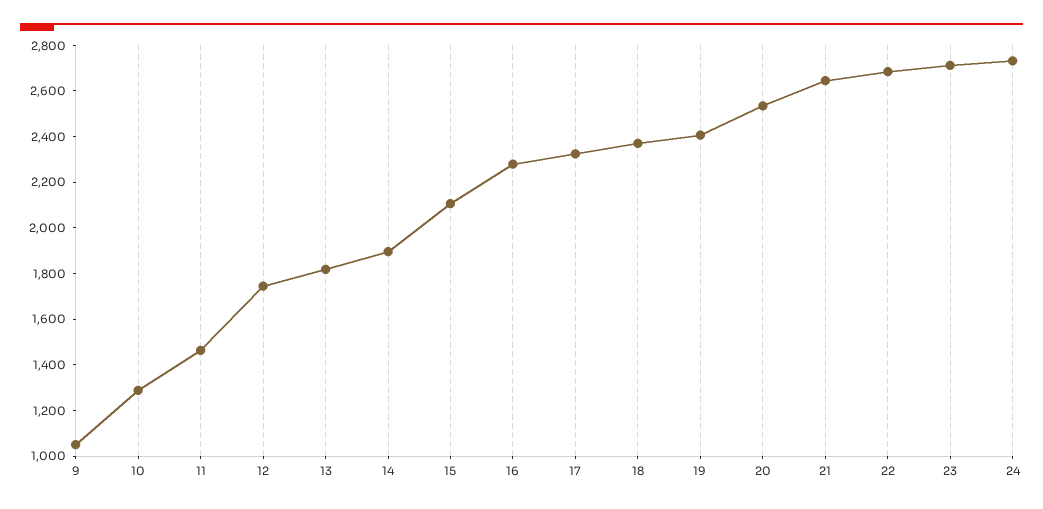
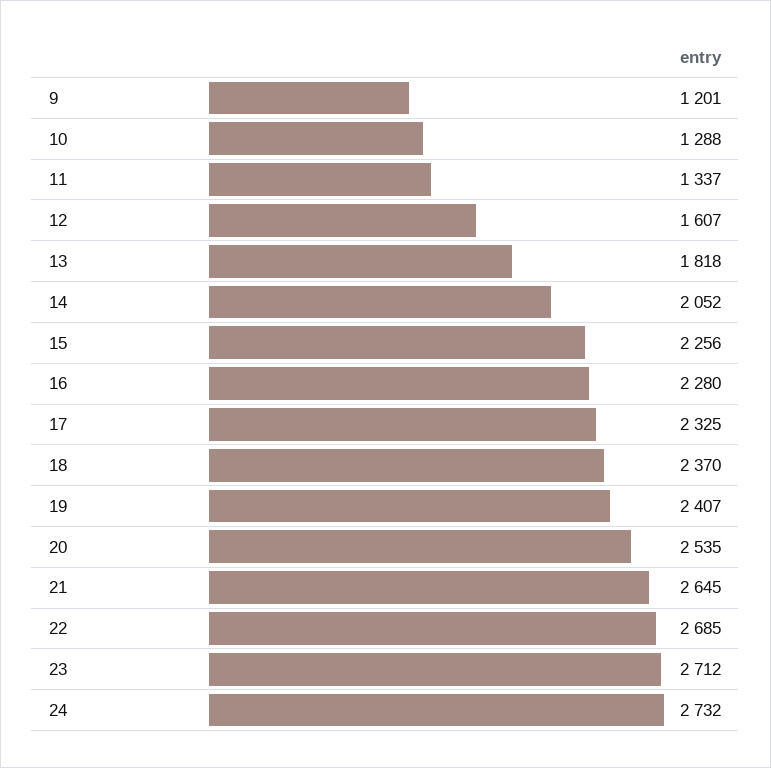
9: 1050 -> 1201
11: 1450 -> 1337
12: 1750 -> 1607
14: 1900 -> 2052
15: 2100 -> 2256

